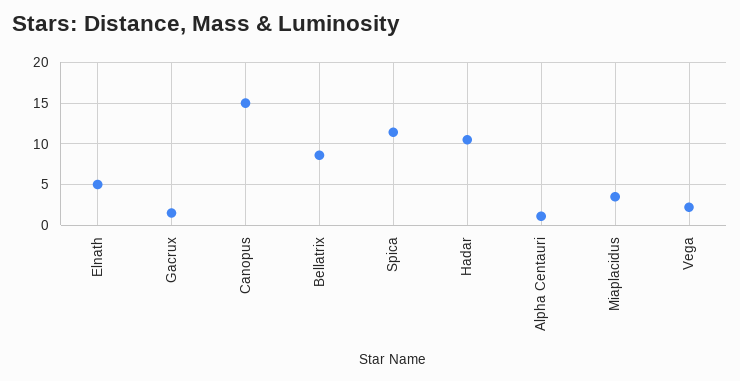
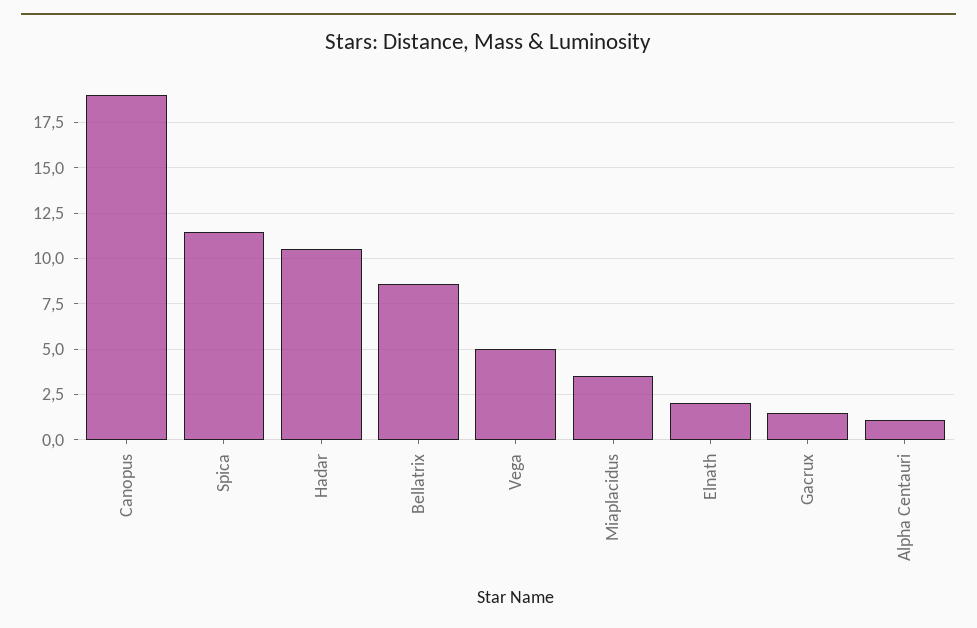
Elnath: 5 -> 2
Canopus: 15 -> 19
Vega: 2 -> 5

